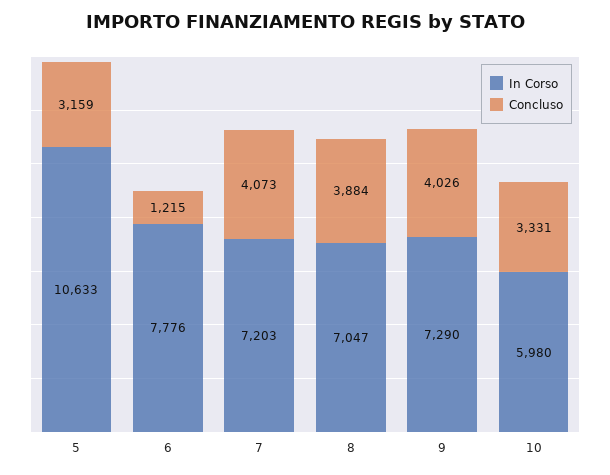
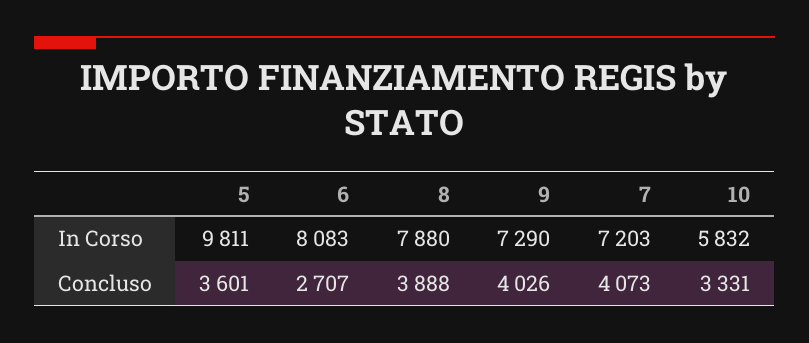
In Corso, 5: 10633 -> 9811
Concluso, 5: 3159 -> 3601
In Corso, 6: 7776 -> 8083
Concluso, 6: 1215 -> 2707
In Corso, 8: 7047 -> 7880
Concluso, 8: 3884 -> 3888
In Corso, 10: 5980 -> 5832

